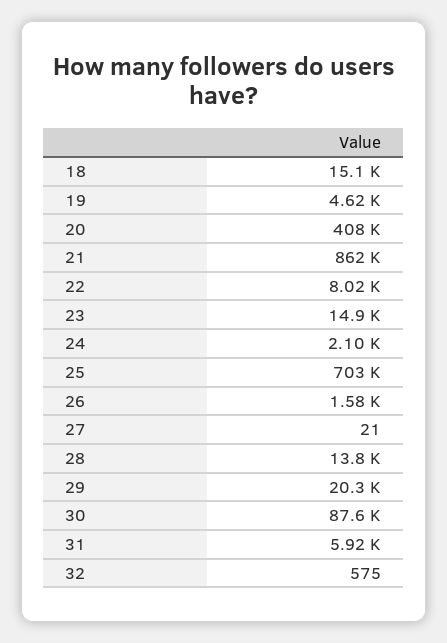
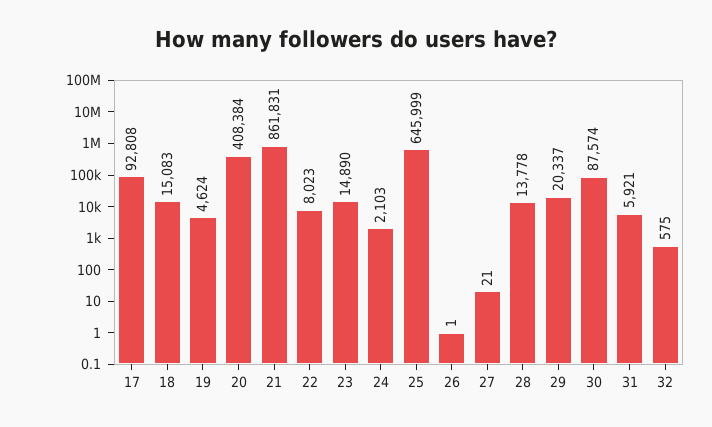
25: 703000 -> 645999
26: 1580 -> 1
17: none -> 92808

